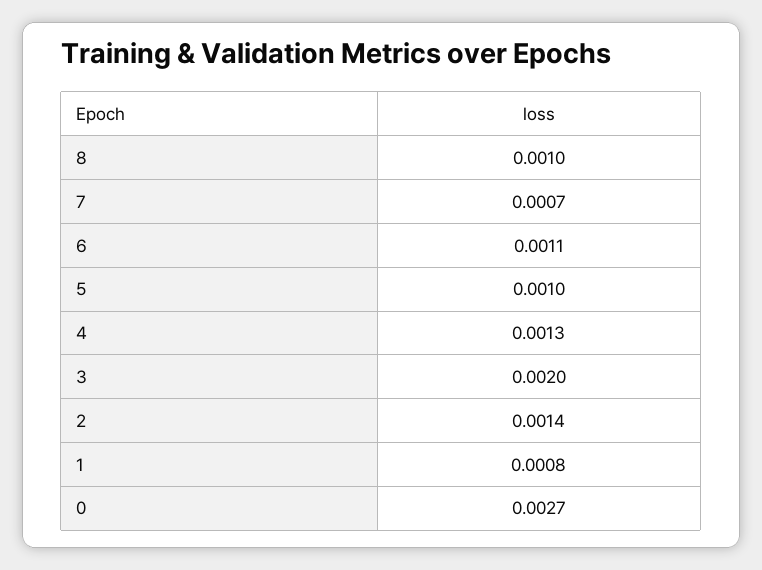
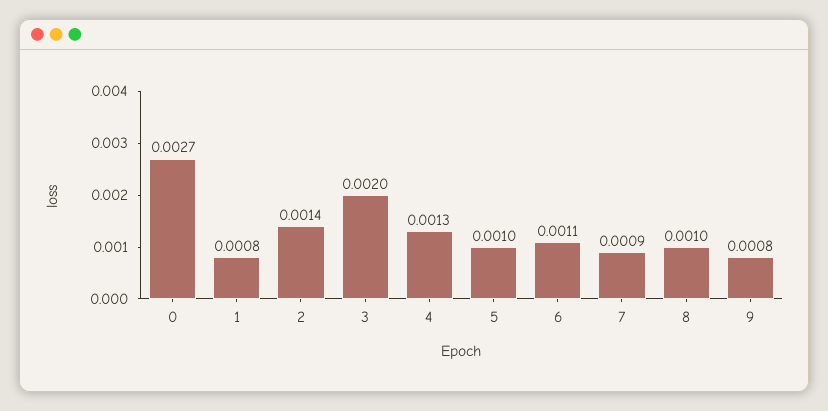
7: 0.0007 -> 0.0009
9: none -> 0.0008

